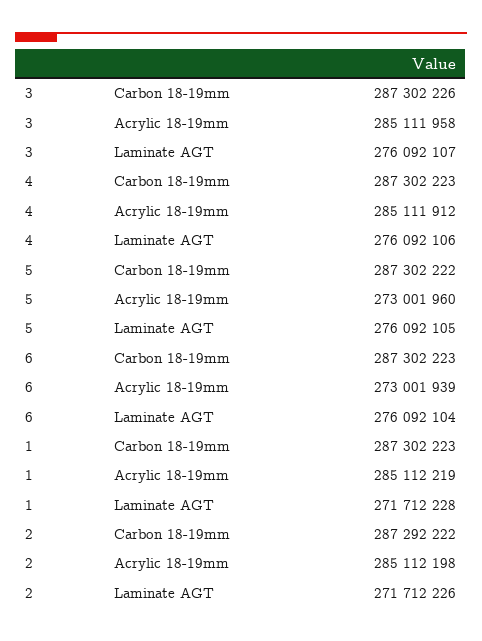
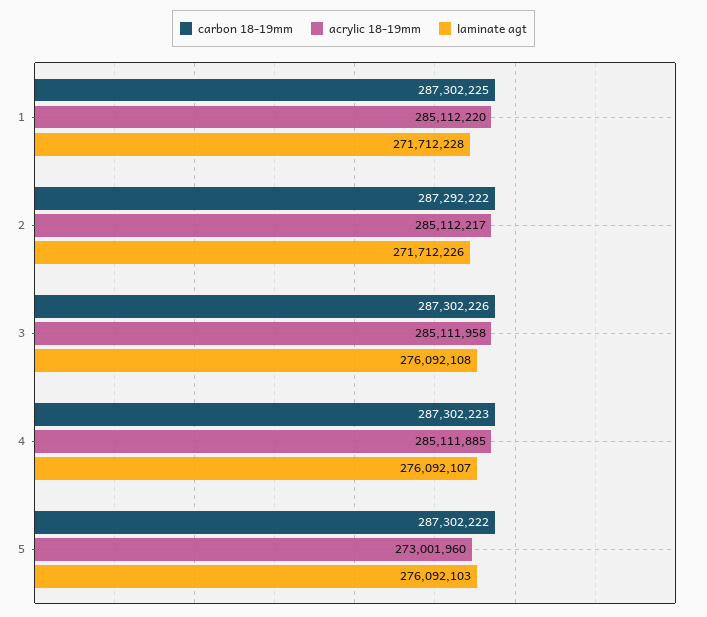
Laminate AGT, 3: 276092107 -> 276092108
Acrylic 18-19mm, 4: 285111912 -> 285111885
Laminate AGT, 4: 276092106 -> 276092107
Laminate AGT, 5: 276092105 -> 276092103
Carbon 18-19mm, 6: 287302223 -> none
Acrylic 18-19mm, 6: 273001939 -> none
Laminate AGT, 6: 276092104 -> none
Carbon 18-19mm, 1: 287302223 -> 287302225
Acrylic 18-19mm, 1: 285112219 -> 285112220
Acrylic 18-19mm, 2: 285112198 -> 285112217

